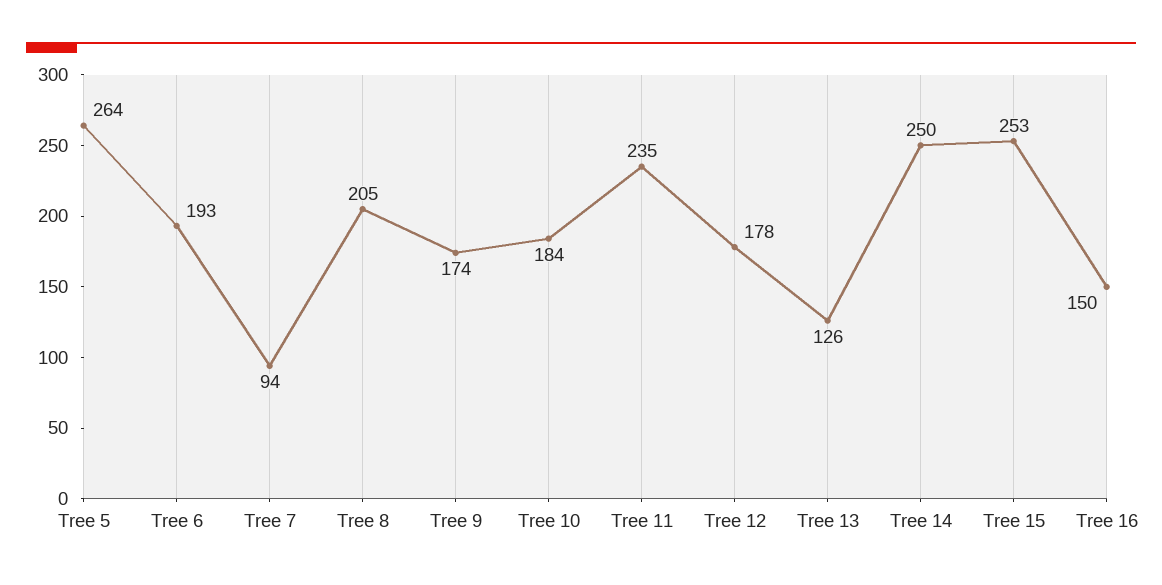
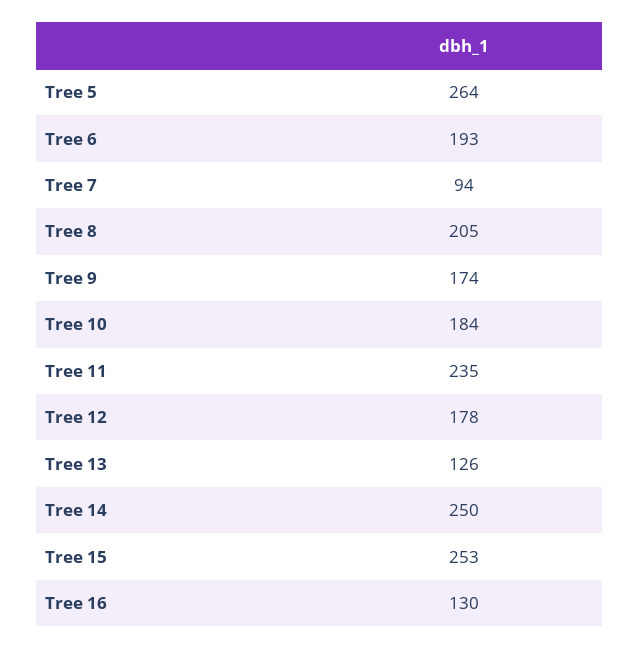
Tree 16: 150 -> 130

